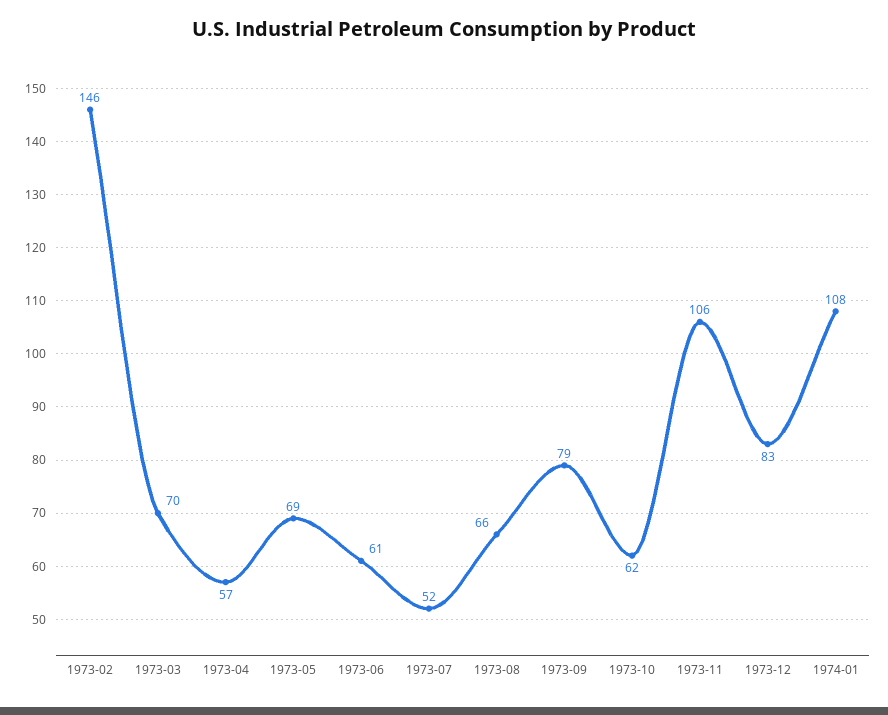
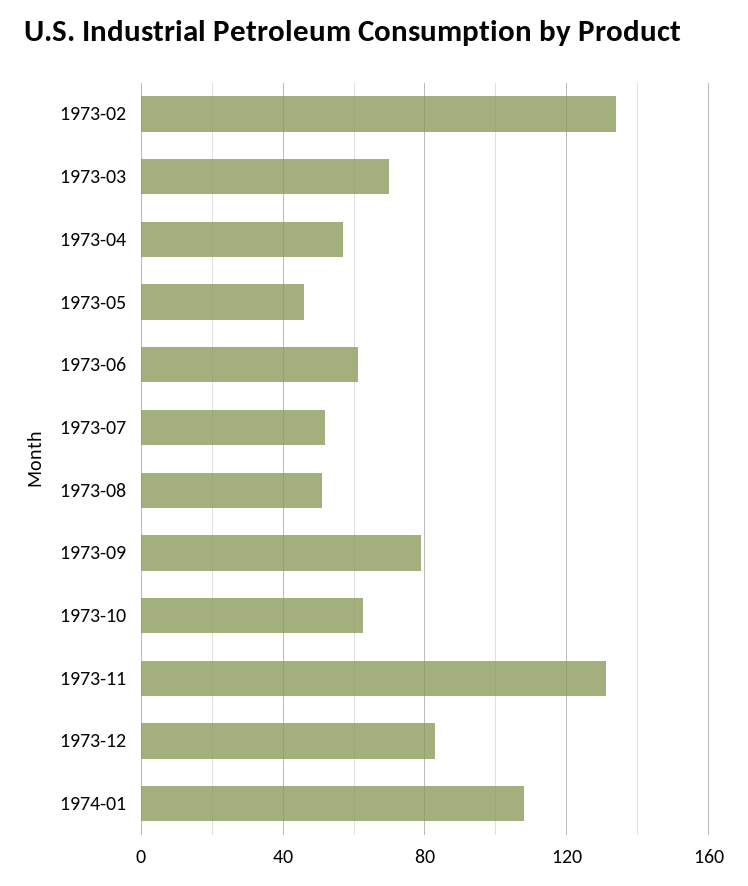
1973-02: 146 -> 135
1973-05: 69 -> 45
1973-08: 66 -> 50
1973-11: 106 -> 130

